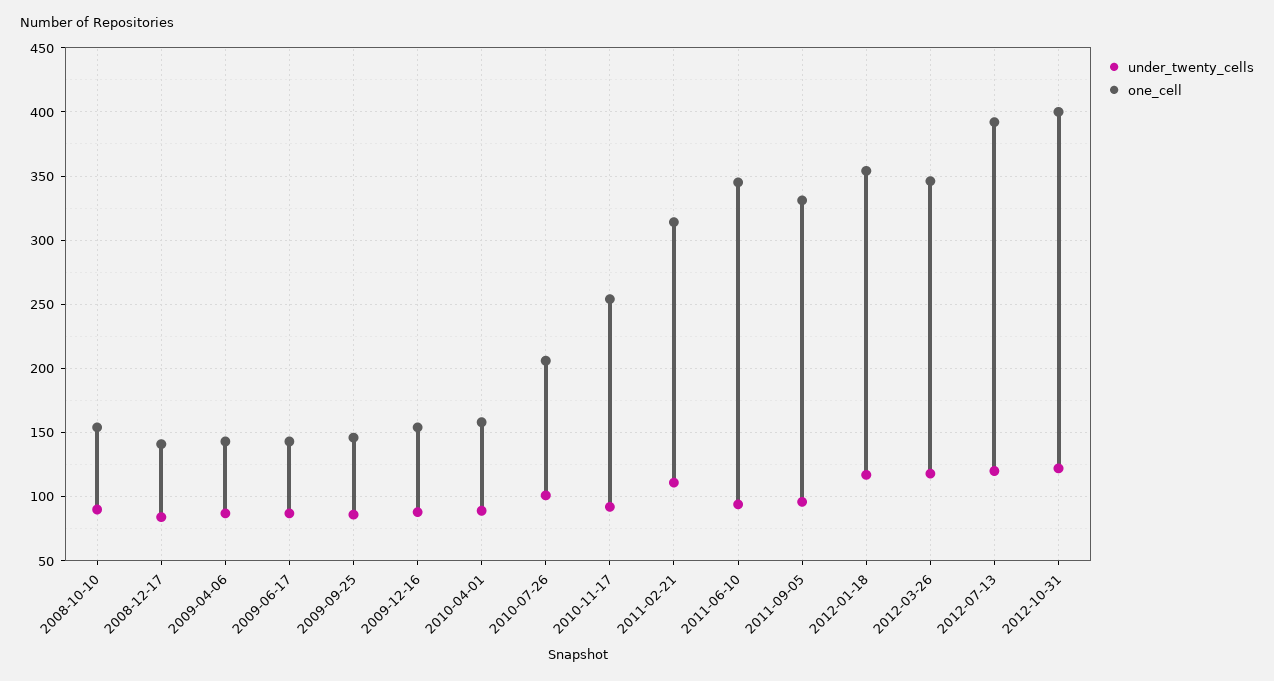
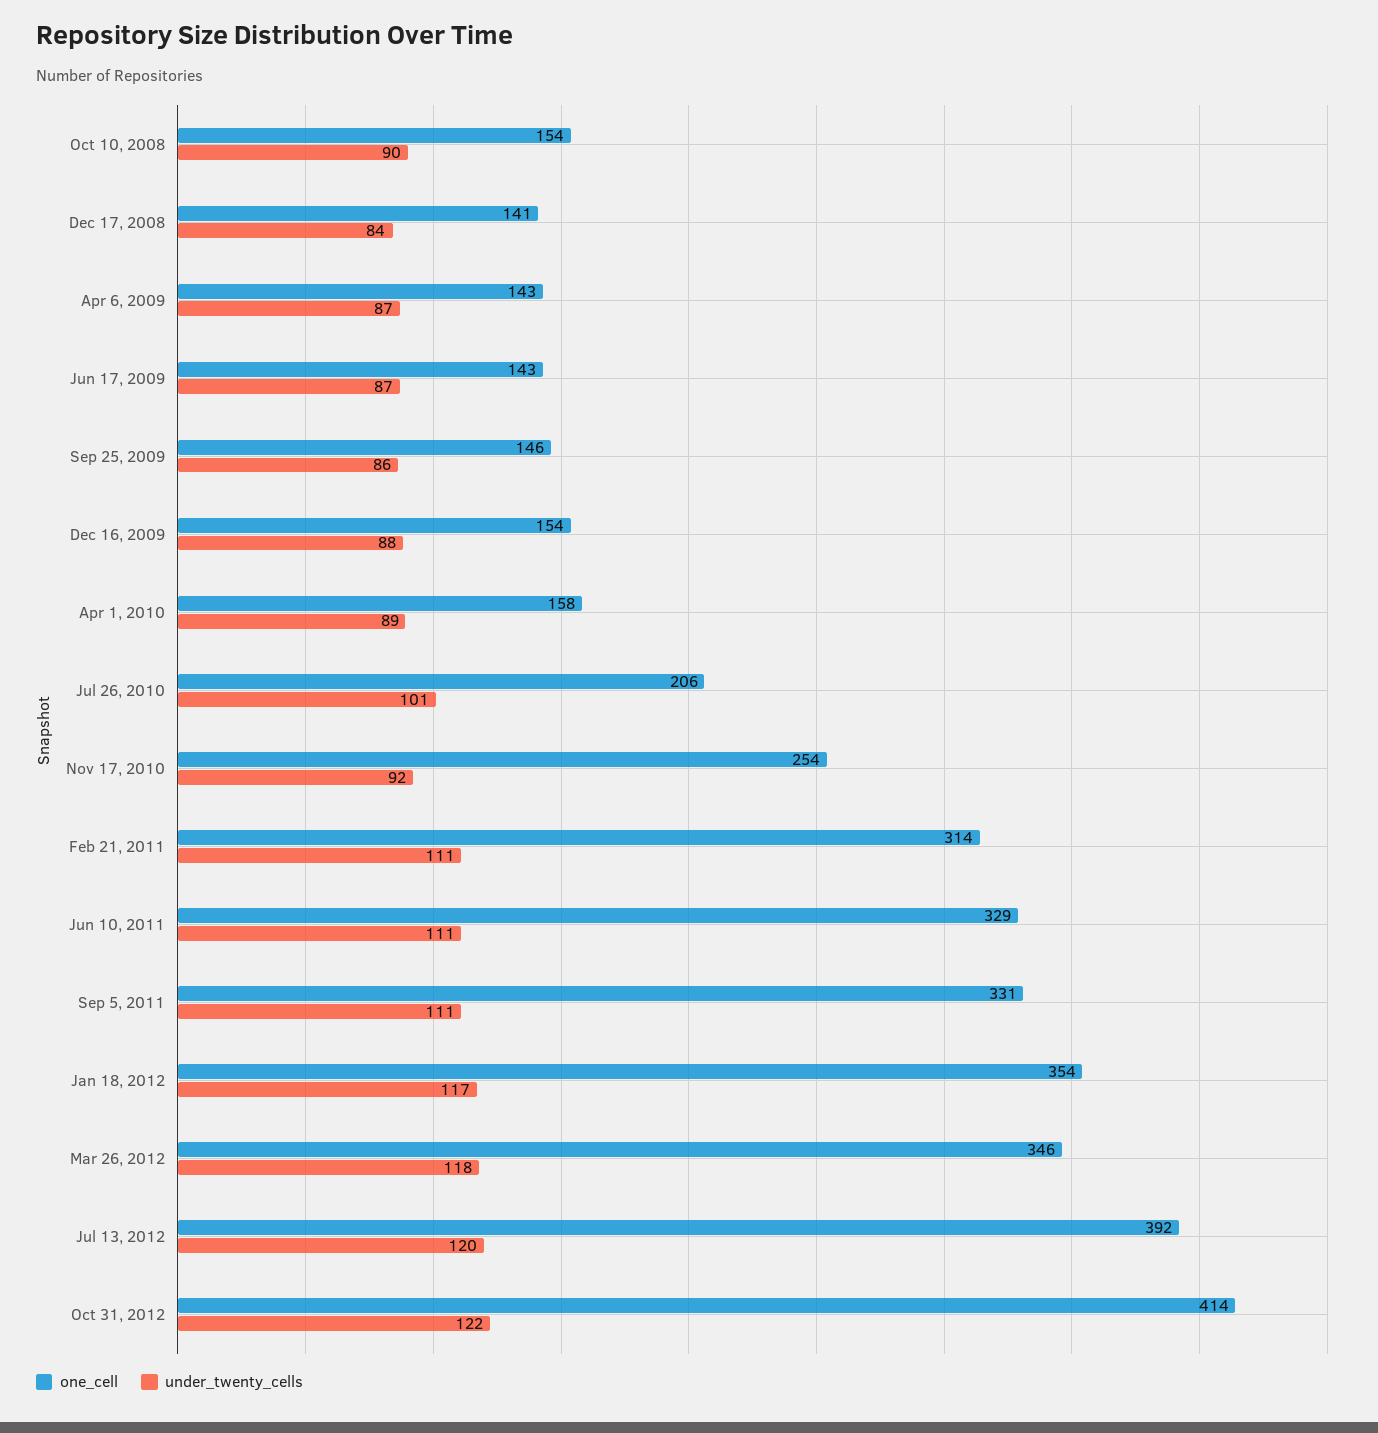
under_twenty_cells, 2011-06-10: 95 -> 111
one_cell, 2011-06-10: 345 -> 329
under_twenty_cells, 2011-09-05: 95 -> 111
one_cell, 2012-10-31: 400 -> 414

